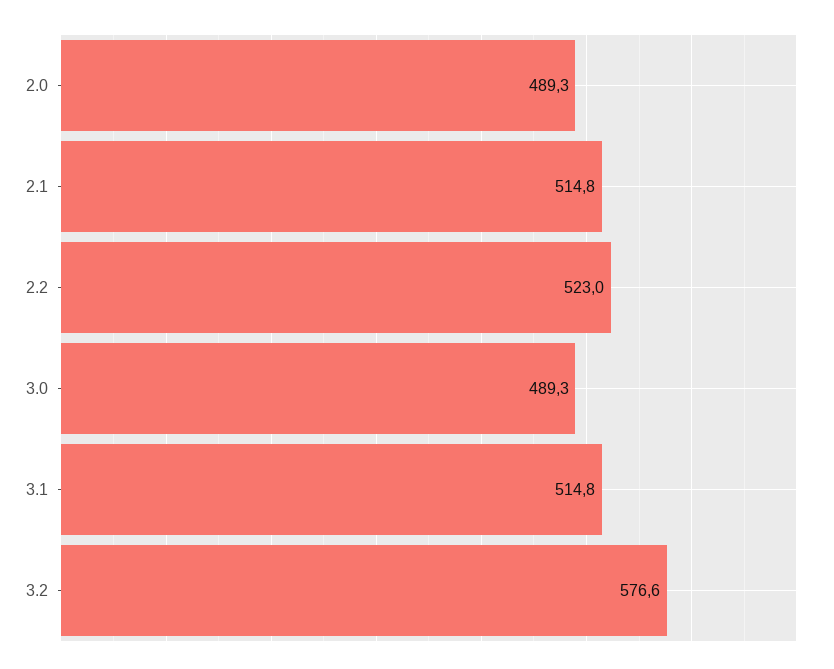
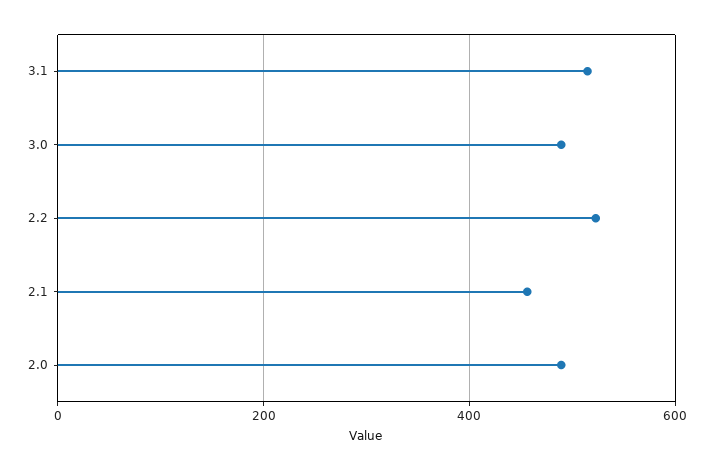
2.1: 514.8 -> 460
3.2: 576.6 -> none

